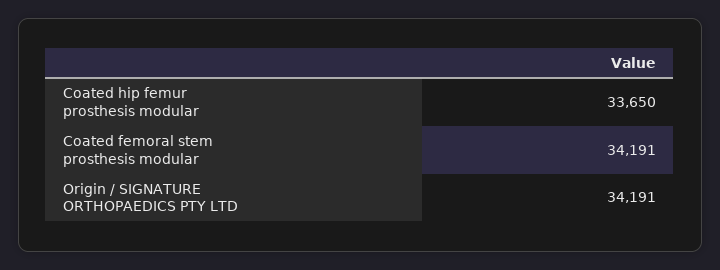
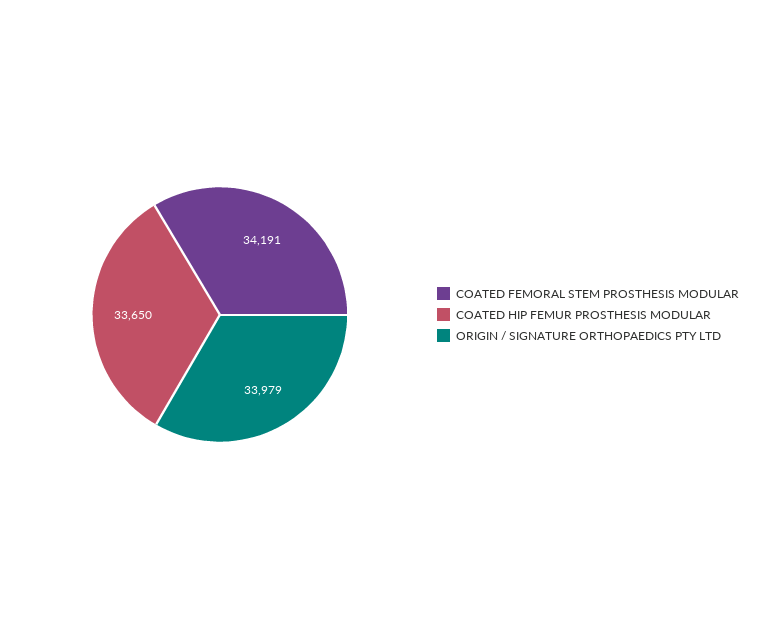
Origin / SIGNATURE ORTHOPAEDICS PTY LTD: 34191 -> 33979

